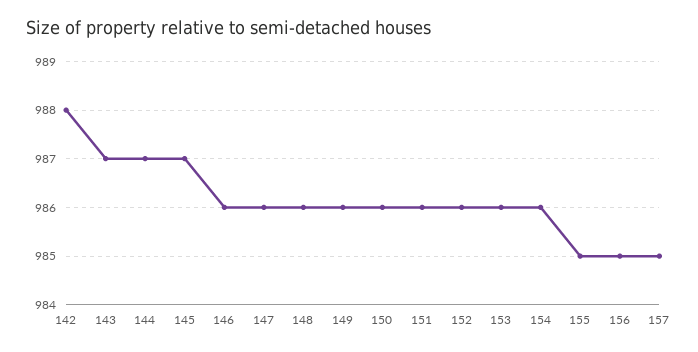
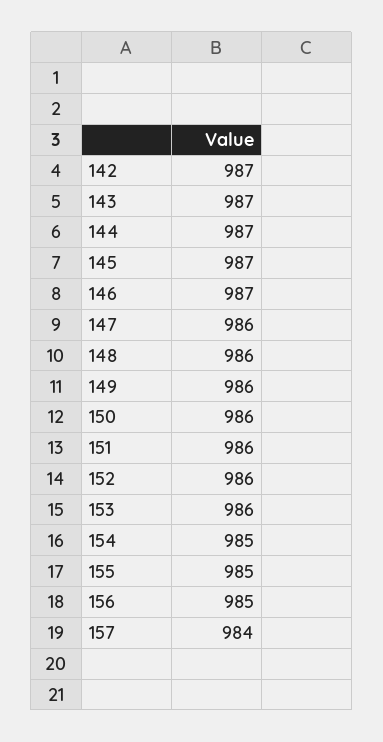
142: 988 -> 987
146: 986 -> 987
154: 986 -> 985
157: 985 -> 984

